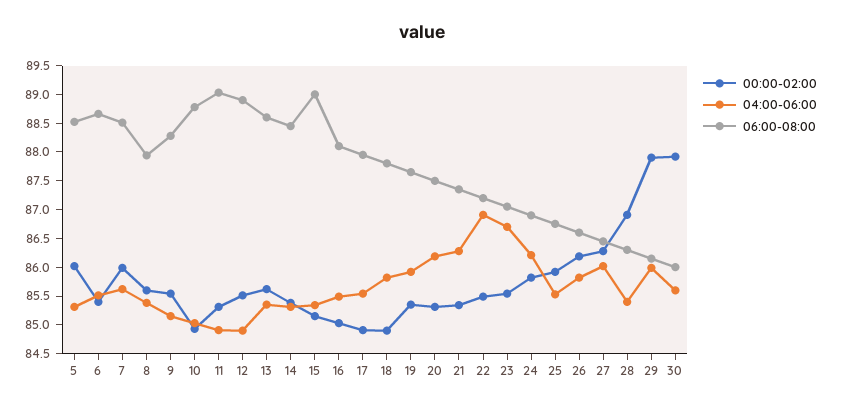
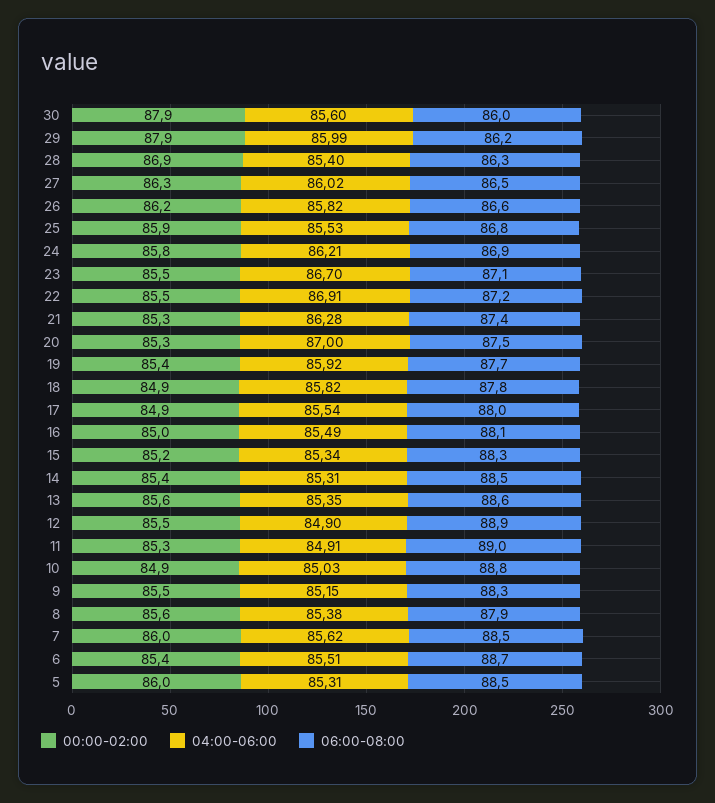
06:00-08:00, 15: 89 -> 88.3
04:00-06:00, 20: 86.25 -> 87

